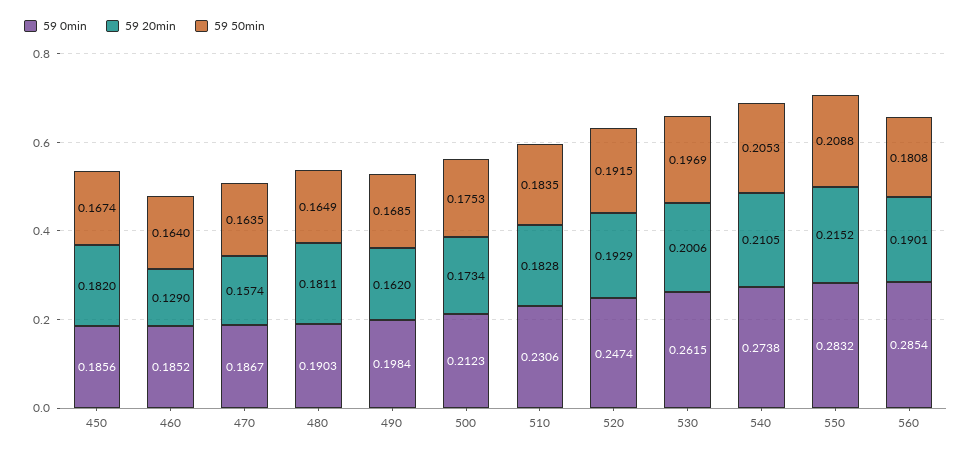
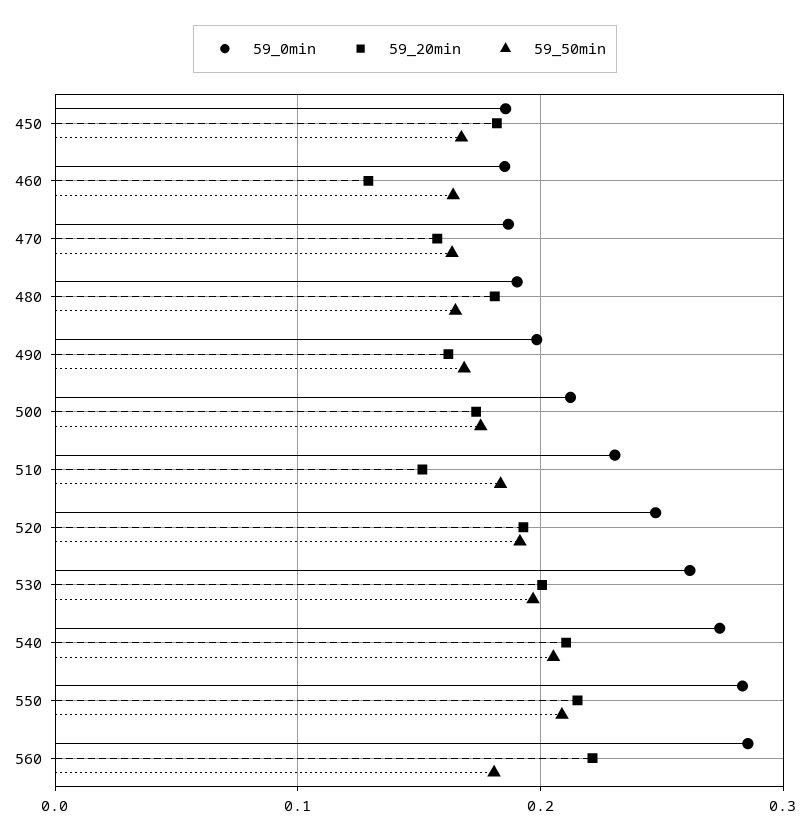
59 20min, 510: 0.1828 -> 0.15
59 20min, 560: 0.1901 -> 0.22

